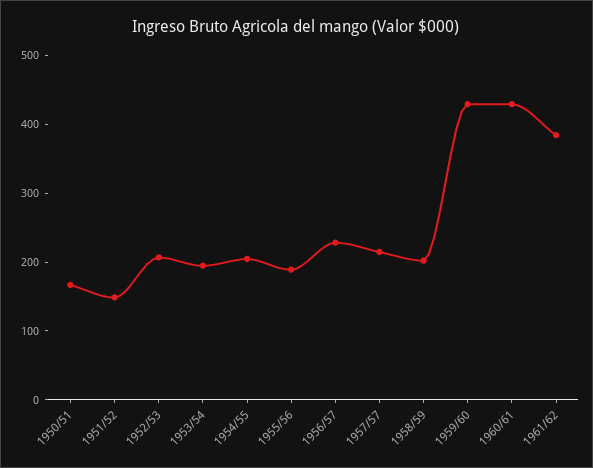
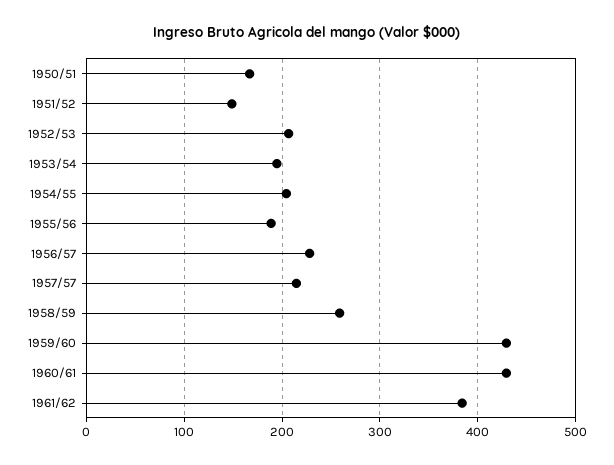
1958/59: 200 -> 260

